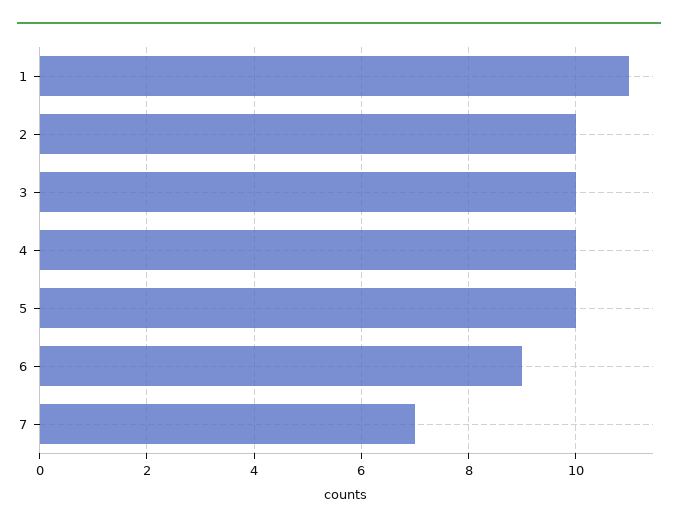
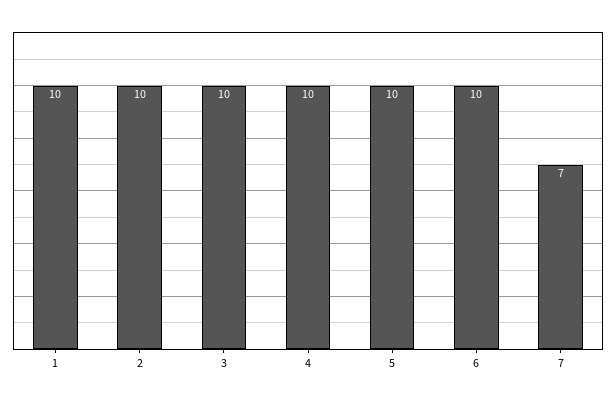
1: 11 -> 10
6: 9 -> 10

